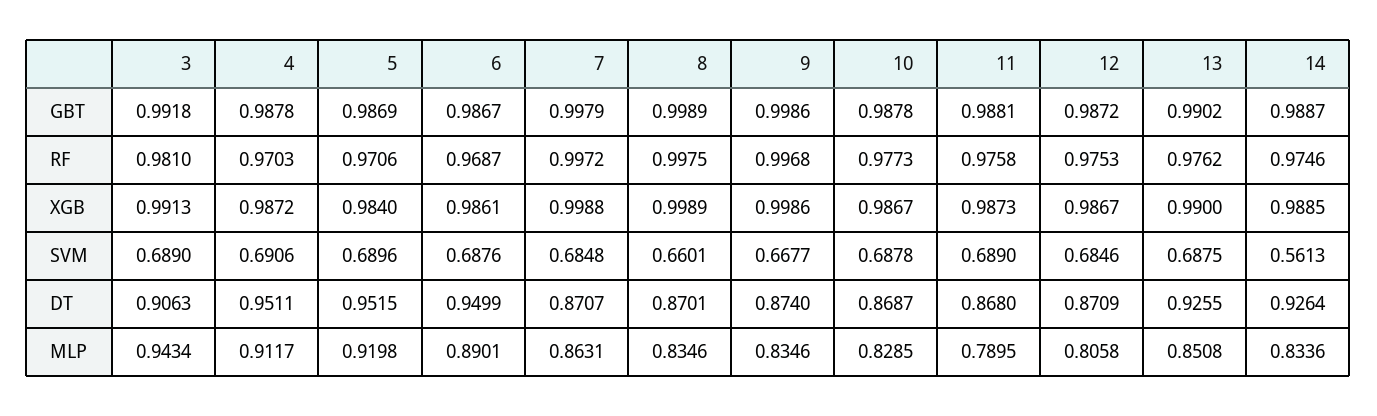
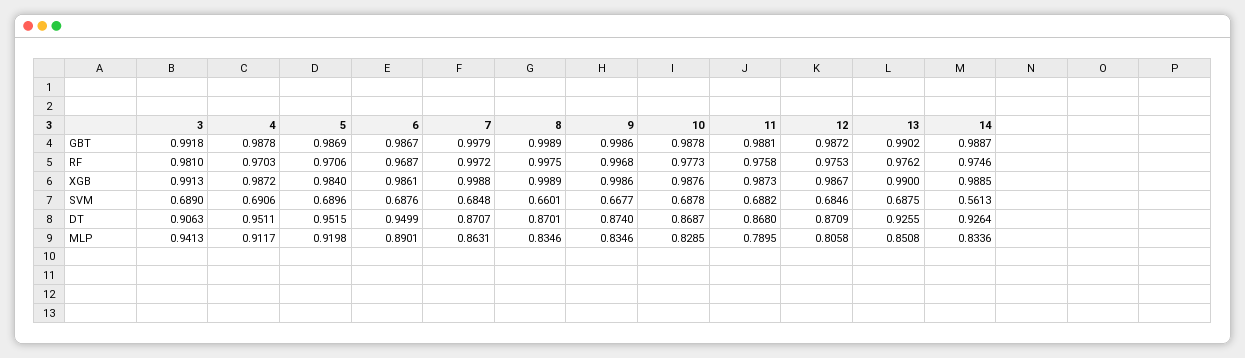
10, XGB: 0.9867 -> 0.9876
11, SVM: 0.689 -> 0.6882
3, MLP: 0.9434 -> 0.9413

